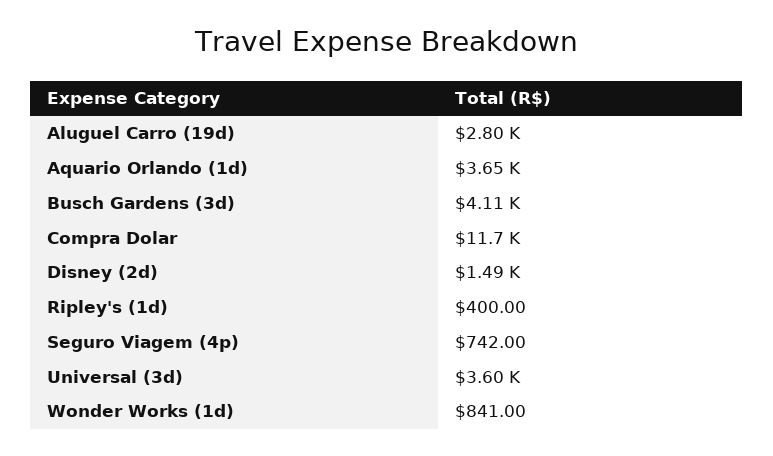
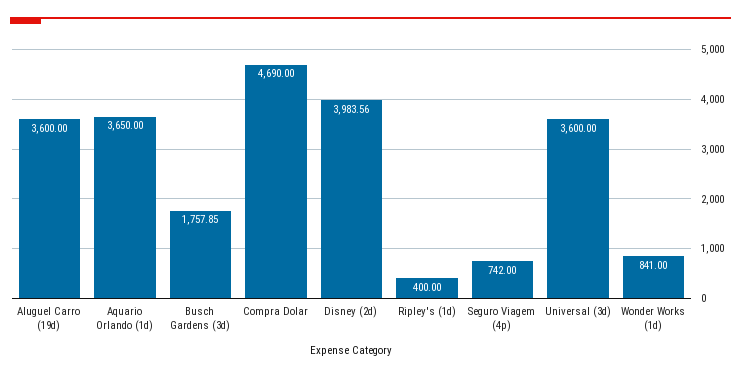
Aluguel Carro (19d): 2800 -> 3600
Busch Gardens (3d): 4110 -> 1757.85
Compra Dolar: 11700 -> 4690
Disney (2d): 1490 -> 3983.56

